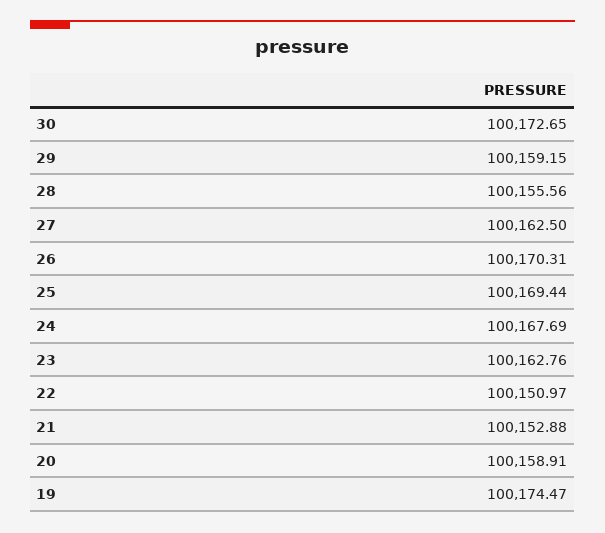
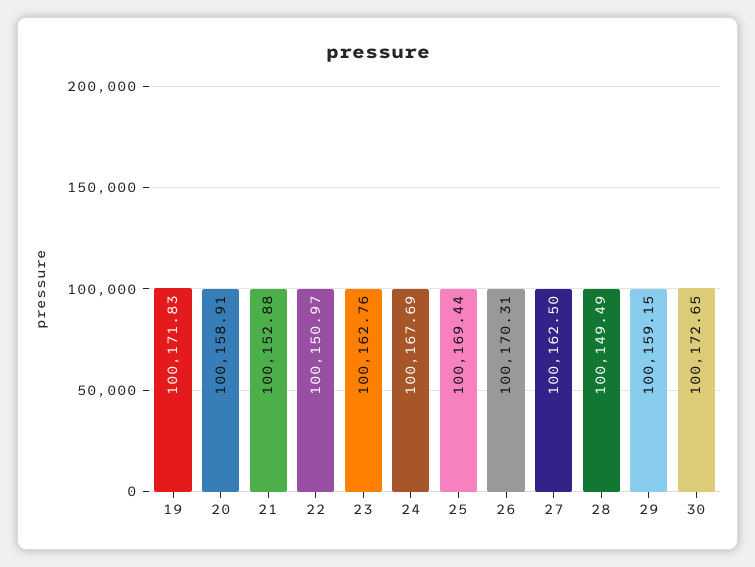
28: 100155.56 -> 100149.49
19: 100174.47 -> 100171.83

